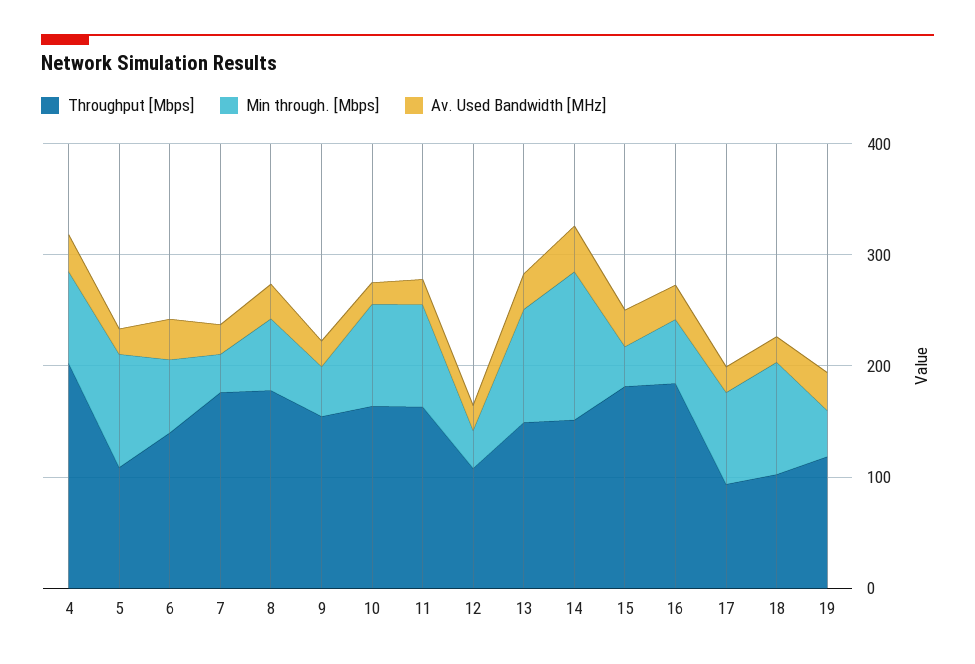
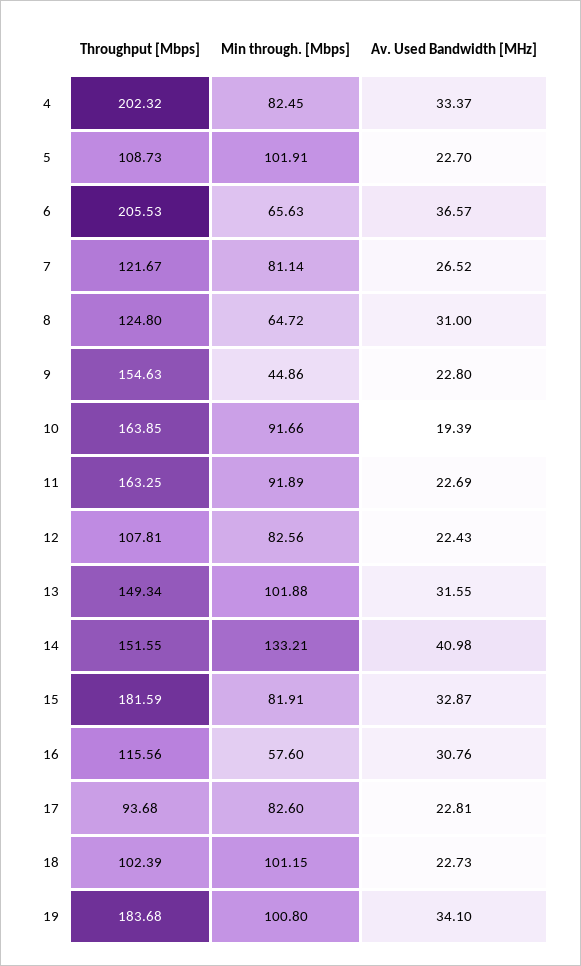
Throughput [Mbps], 6: 140 -> 205.53
Throughput [Mbps], 7: 180 -> 121.67
Min through. [Mbps], 7: 40 -> 81.14
Throughput [Mbps], 8: 180 -> 124.8
Min through. [Mbps], 12: 40 -> 82.56
Min through. [Mbps], 15: 40 -> 81.91
Throughput [Mbps], 16: 180 -> 115.56
Throughput [Mbps], 19: 120 -> 183.68
Min through. [Mbps], 19: 40 -> 100.8

